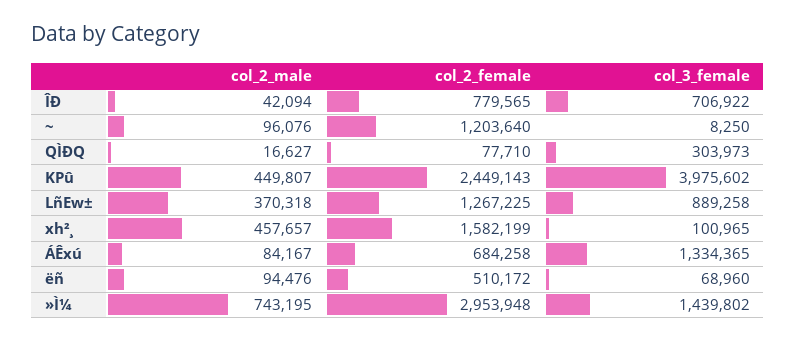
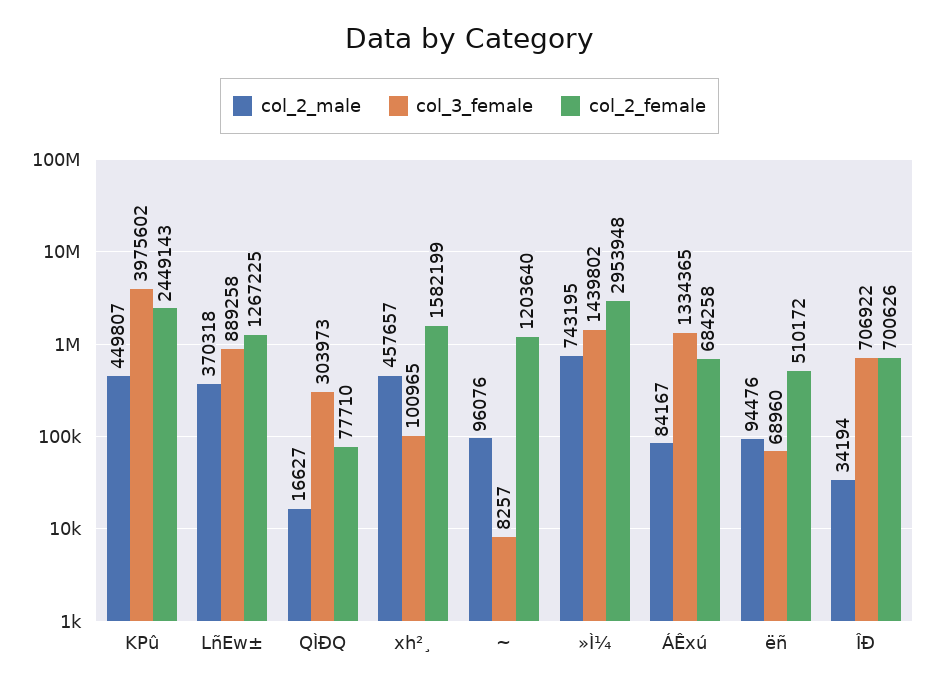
col_2_male, ÎÐ: 42094 -> 34194
col_2_female, ÎÐ: 779565 -> 700626
col_3_female, ~: 8250 -> 8257

